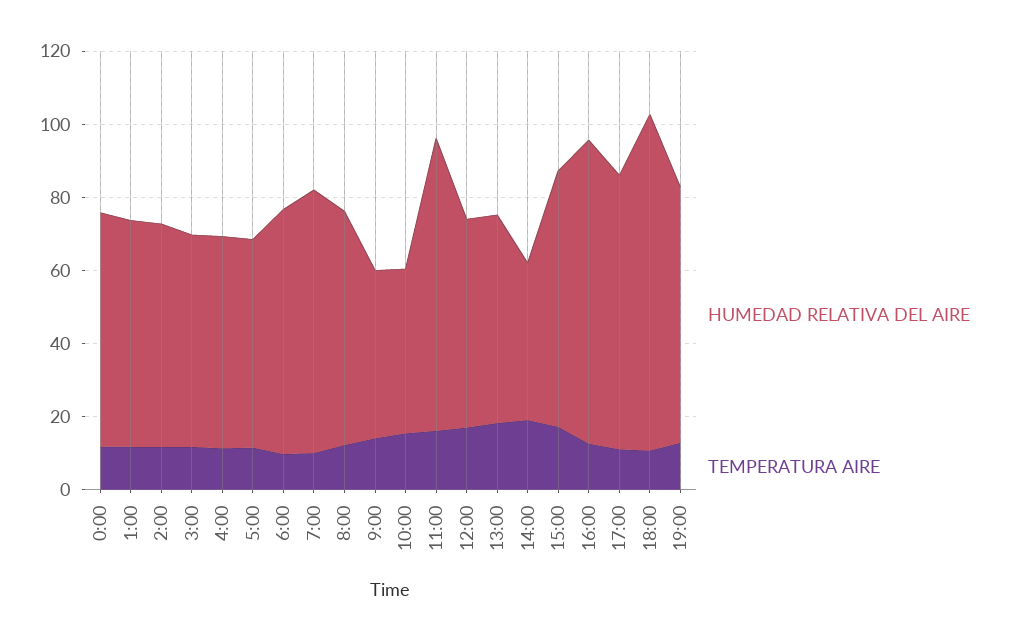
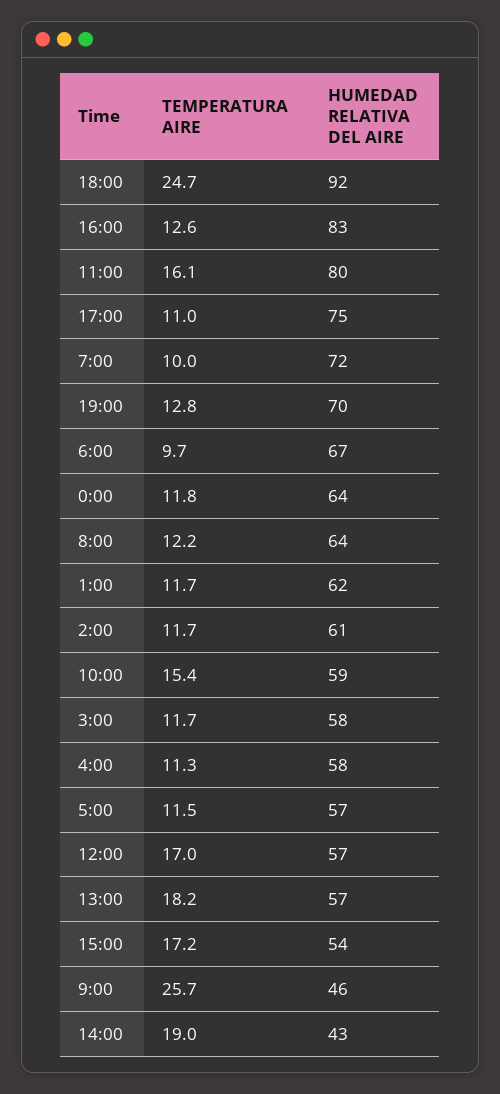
TEMPERATURA AIRE, 9:00: 15 -> 25.7
HUMEDAD RELATIVA DEL AIRE, 10:00: 45 -> 59
HUMEDAD RELATIVA DEL AIRE, 15:00: 70 -> 54
TEMPERATURA AIRE, 18:00: 10 -> 24.7

